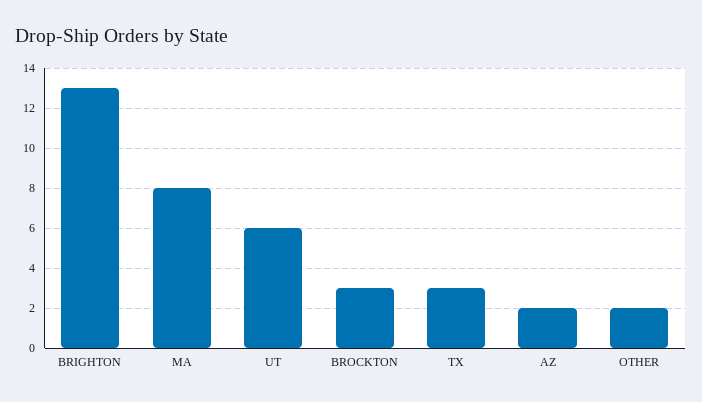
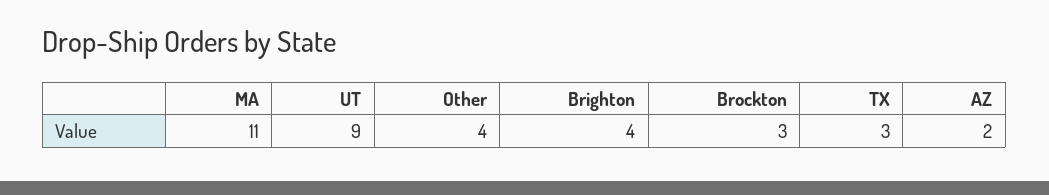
BRIGHTON: 13 -> 4
MA: 8 -> 11
UT: 6 -> 9
OTHER: 2 -> 4

